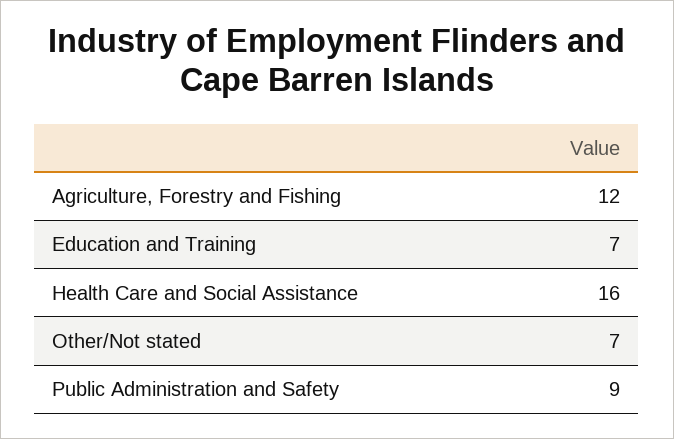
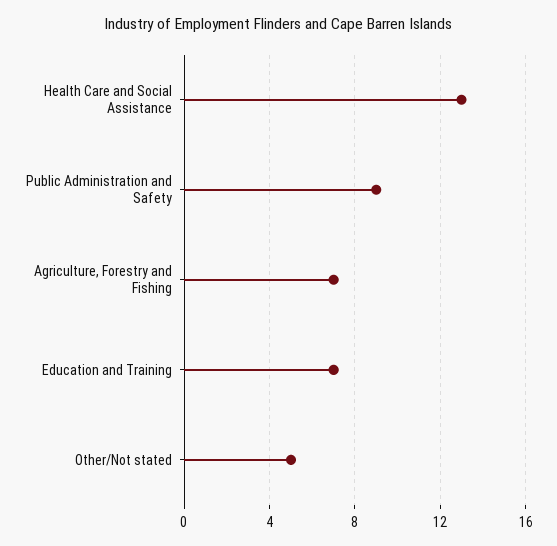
Agriculture, Forestry and Fishing: 12 -> 7
Health Care and Social Assistance: 16 -> 13
Other/Not stated: 7 -> 5

